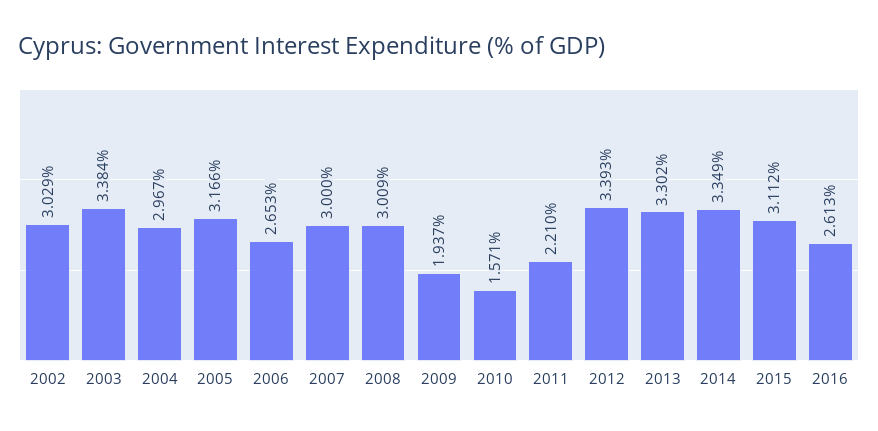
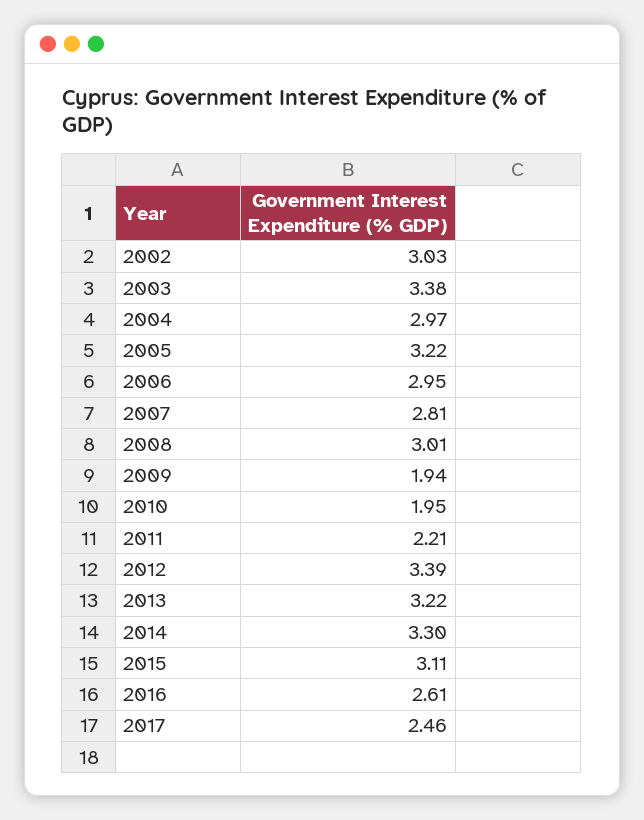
2005: 3.166 -> 3.22
2006: 2.653 -> 2.95
2007: 3 -> 2.81
2010: 1.571 -> 1.95
2013: 3.302 -> 3.22
2014: 3.349 -> 3.3
2017: none -> 2.46

